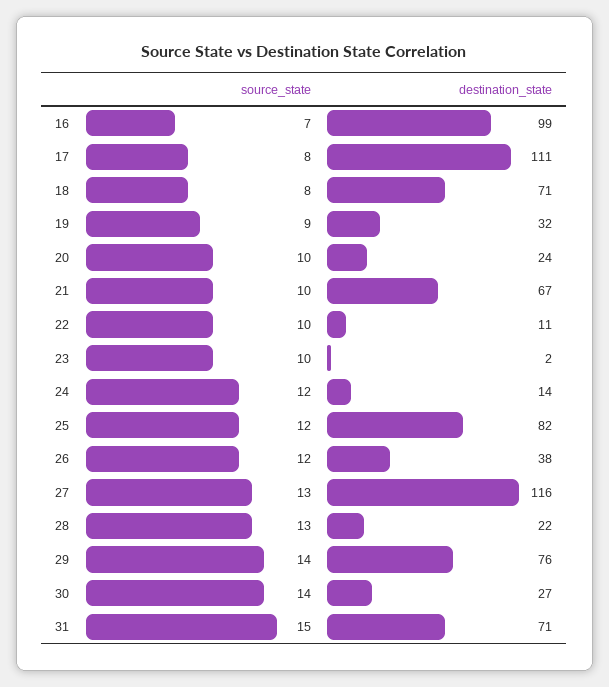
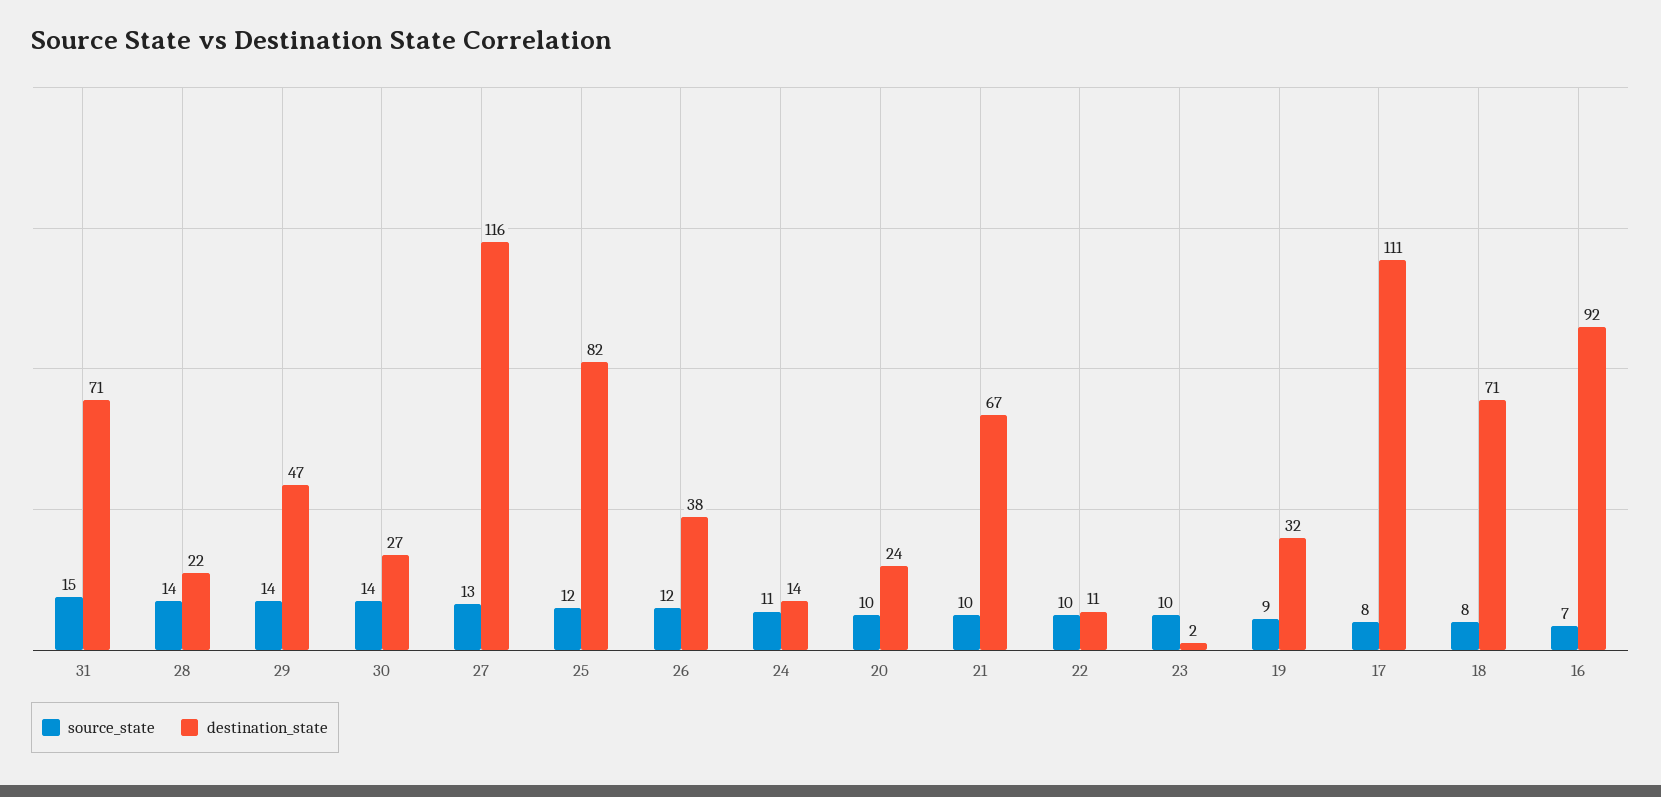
destination_state, 16: 99 -> 92
source_state, 24: 12 -> 11
source_state, 28: 13 -> 14
destination_state, 29: 76 -> 47

